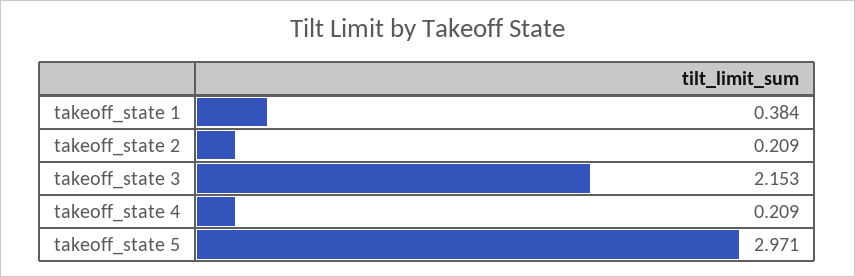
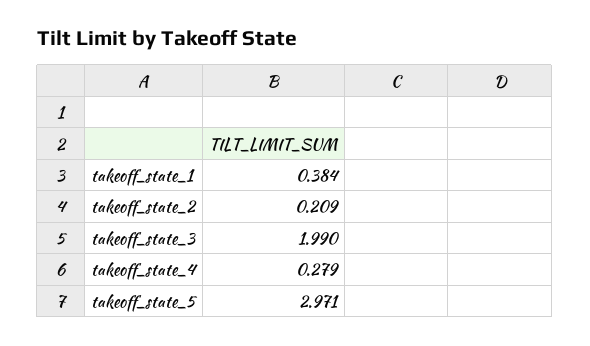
takeoff_state 3: 2.153 -> 1.99
takeoff_state 4: 0.209 -> 0.279

